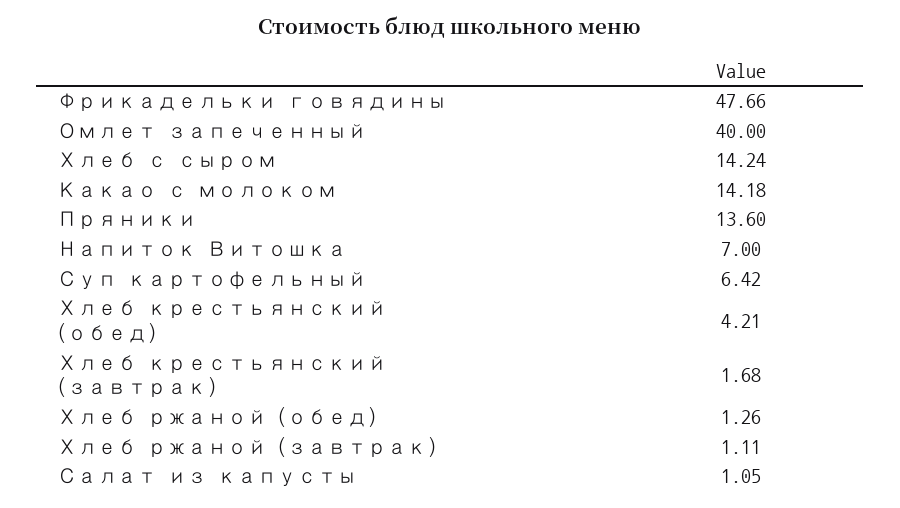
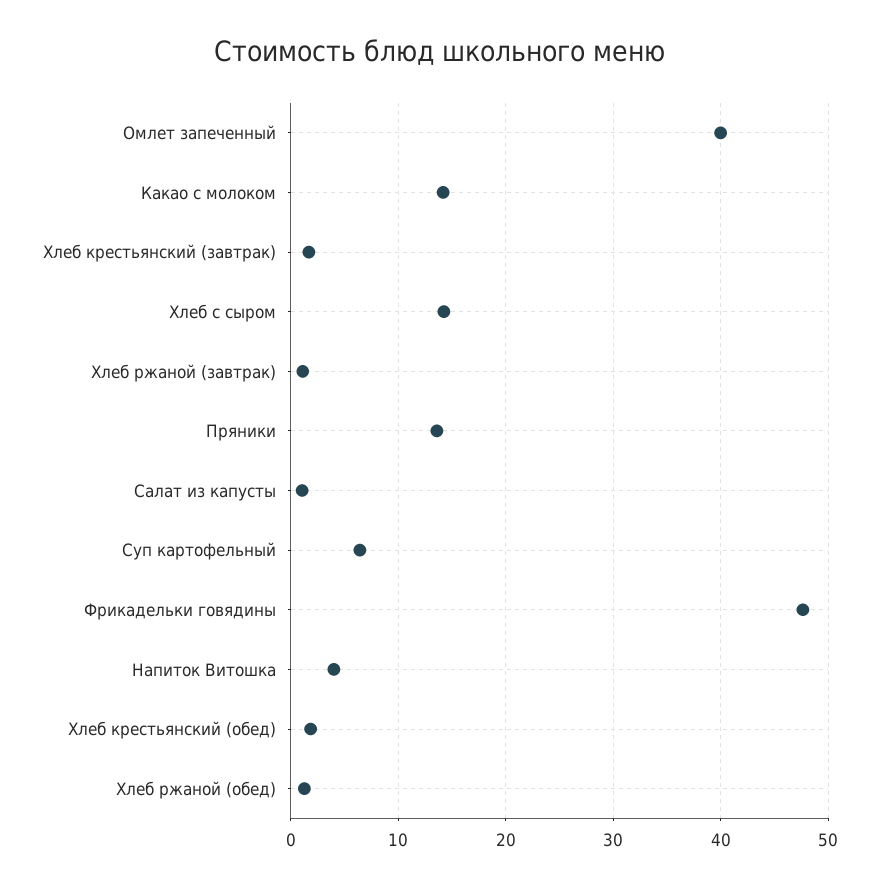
Напиток Витошка: 7 -> 4
Хлеб крестьянский (обед): 4.21 -> 2

